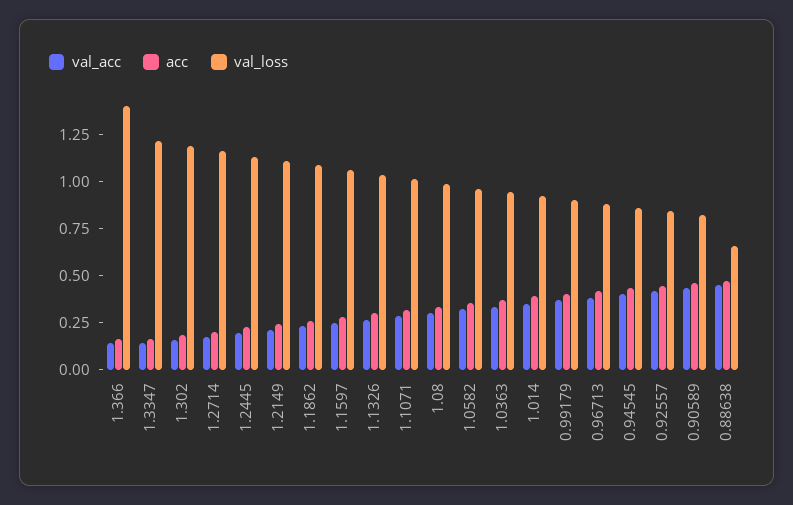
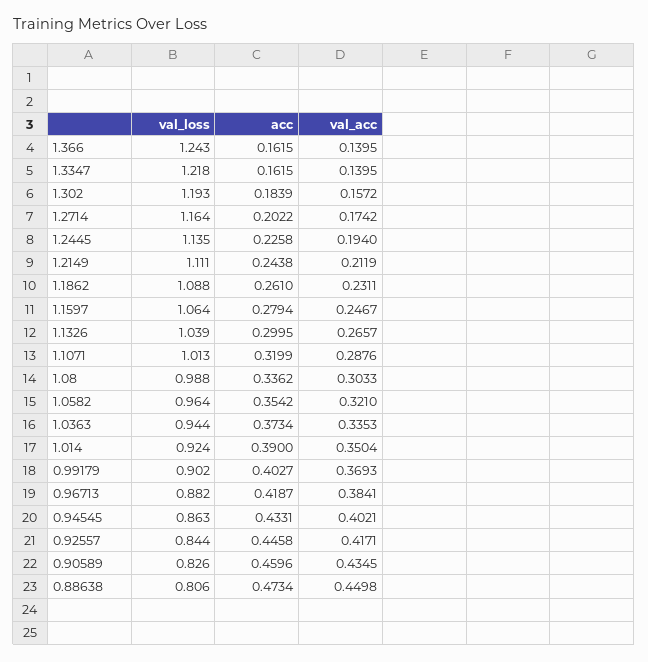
val_loss, 1.366: 1.4 -> 1.243
val_loss, 0.88638: 0.65 -> 0.806

